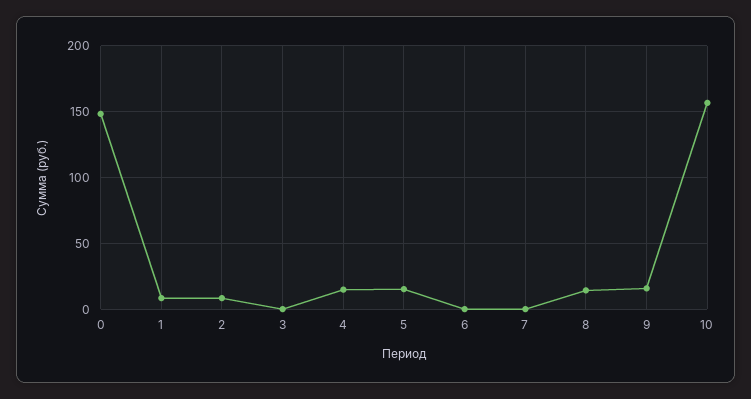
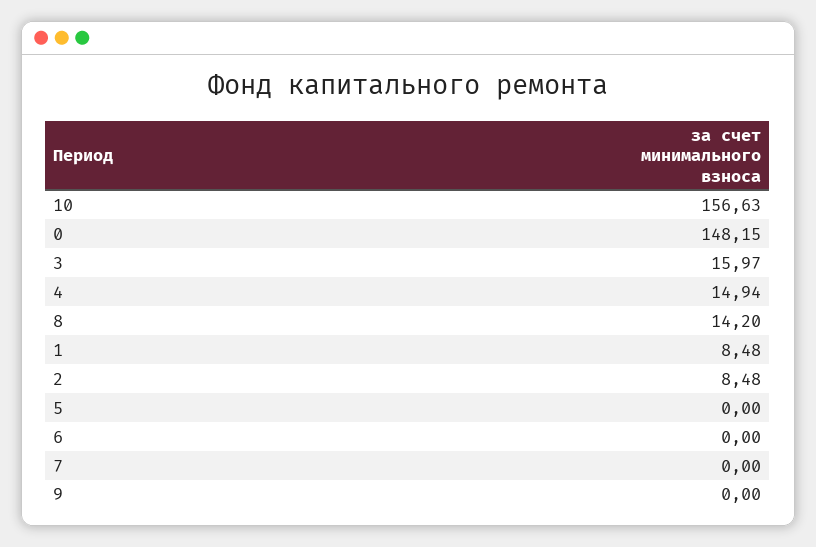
3: 0 -> 15.97
5: 15 -> 0
9: 15 -> 0

